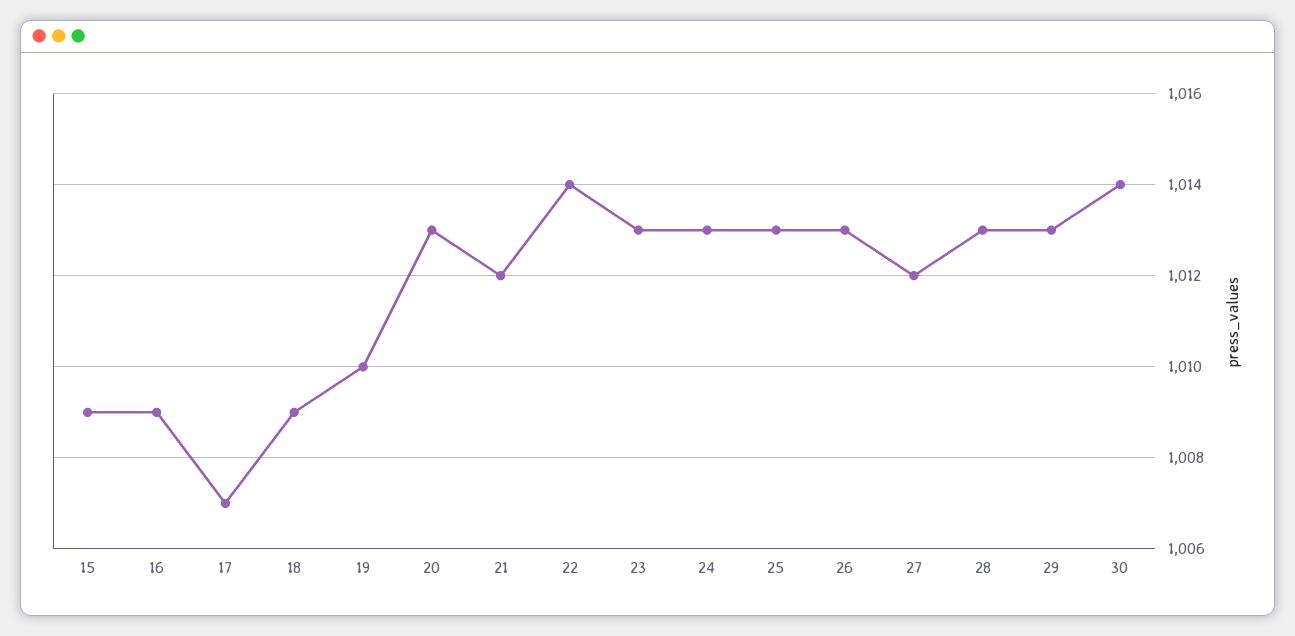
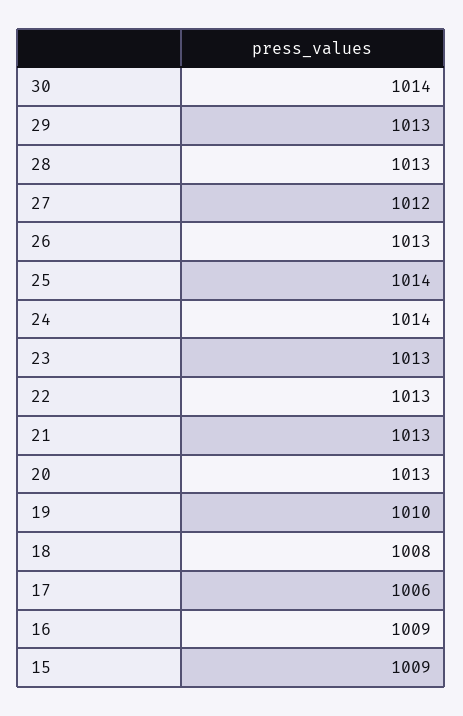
17: 1007 -> 1006
18: 1009 -> 1008
21: 1012 -> 1013
22: 1014 -> 1013
24: 1013 -> 1014
25: 1013 -> 1014

